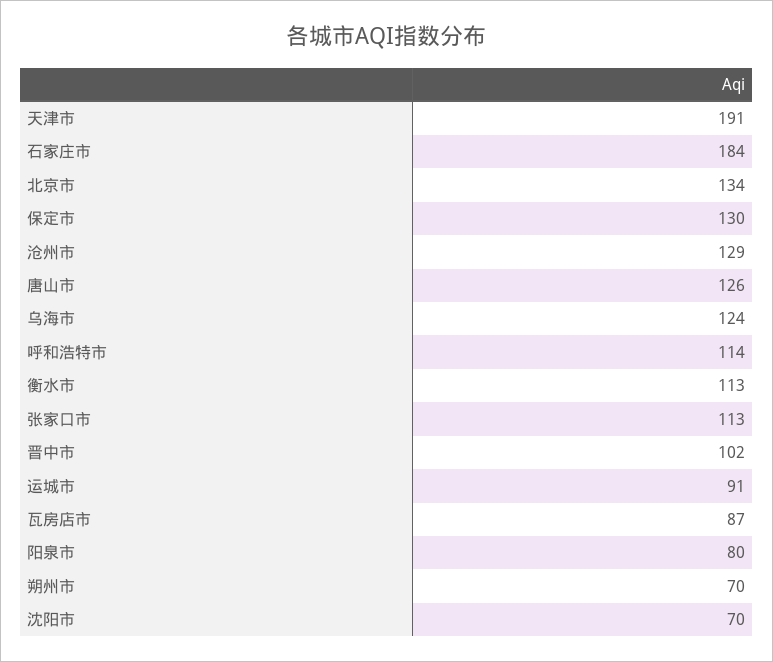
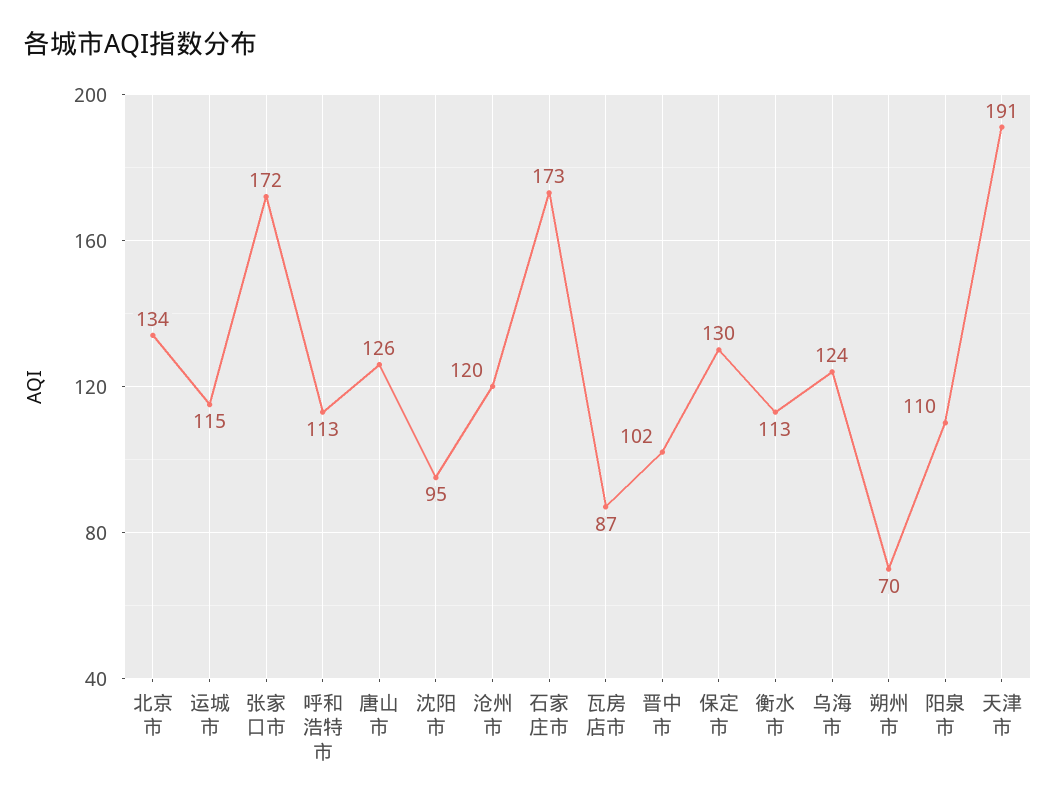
石家庄市: 184 -> 173
沧州市: 129 -> 120
呼和浩特市: 114 -> 113
张家口市: 113 -> 172
运城市: 91 -> 115
阳泉市: 80 -> 110
沈阳市: 70 -> 95

